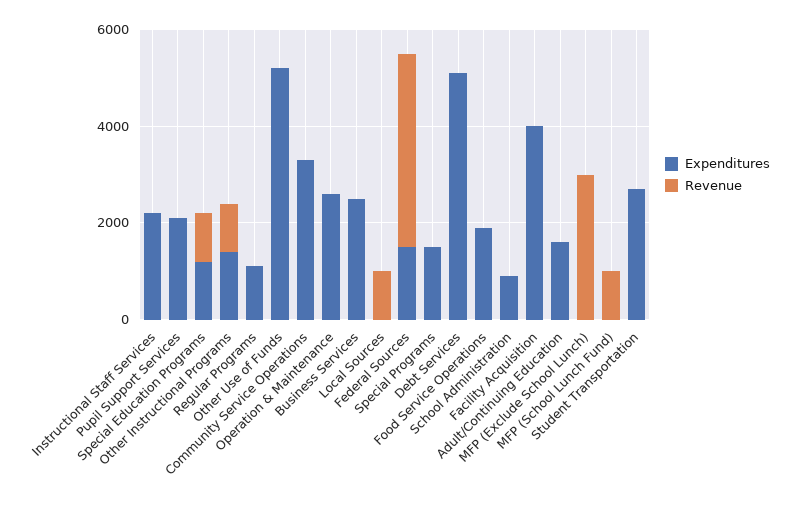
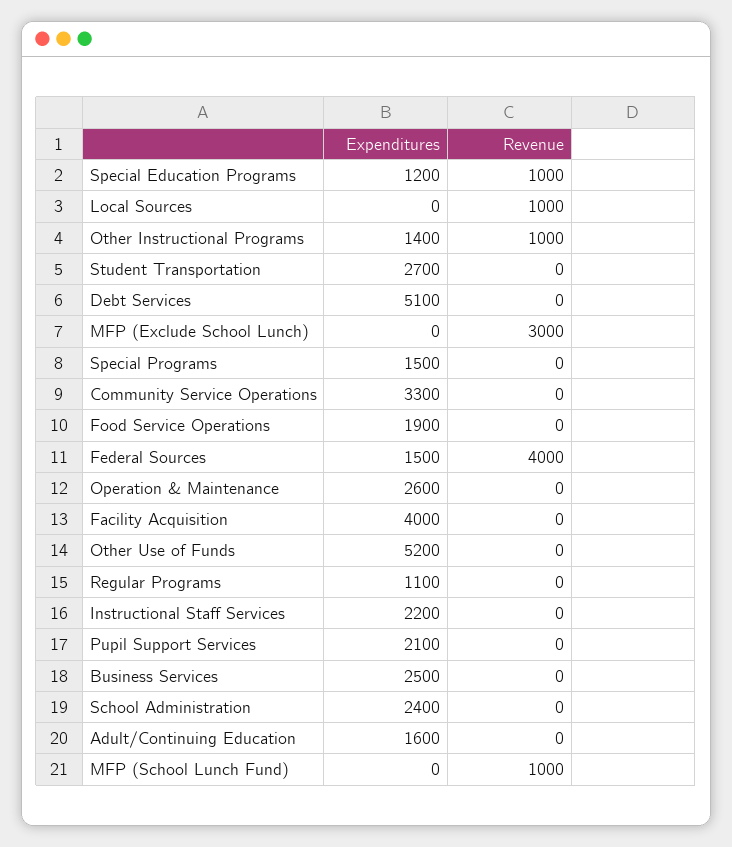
Expenditures, School Administration: 1000 -> 2400

